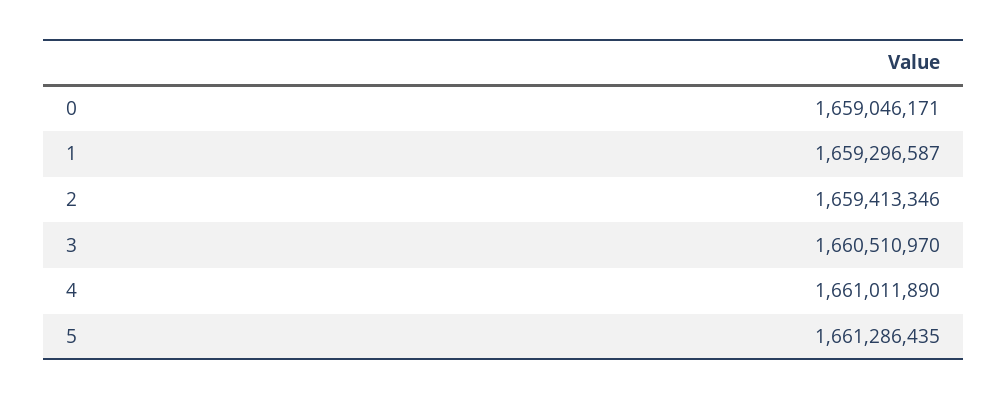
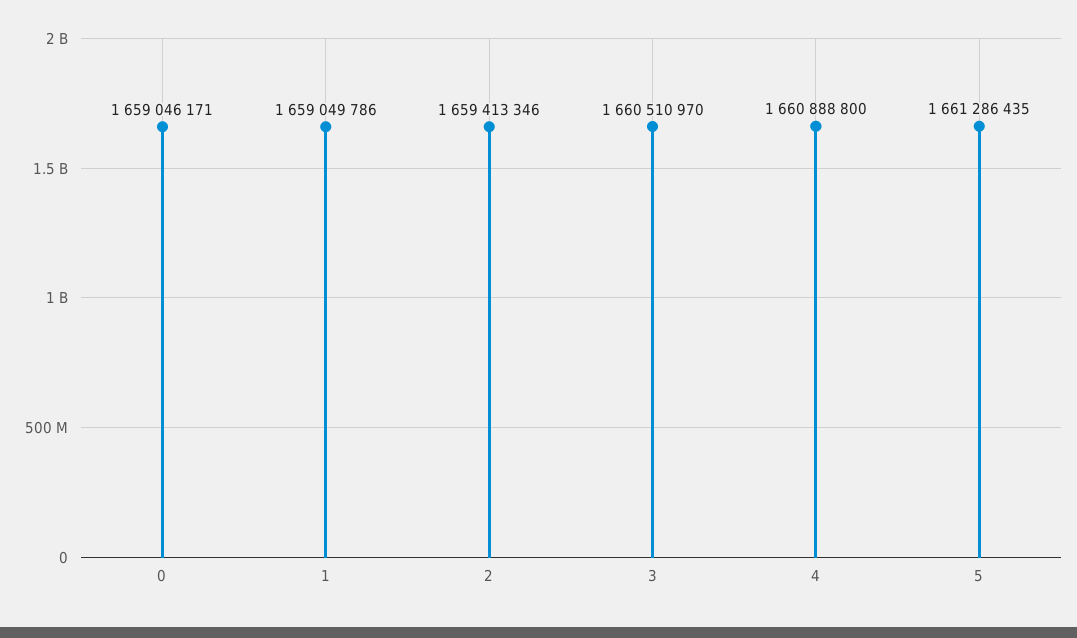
1: 1659296587 -> 1659049786
4: 1661011890 -> 1660888800

